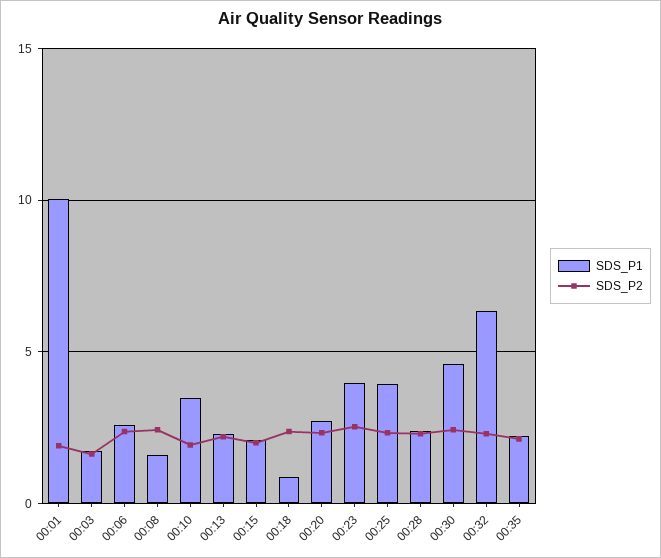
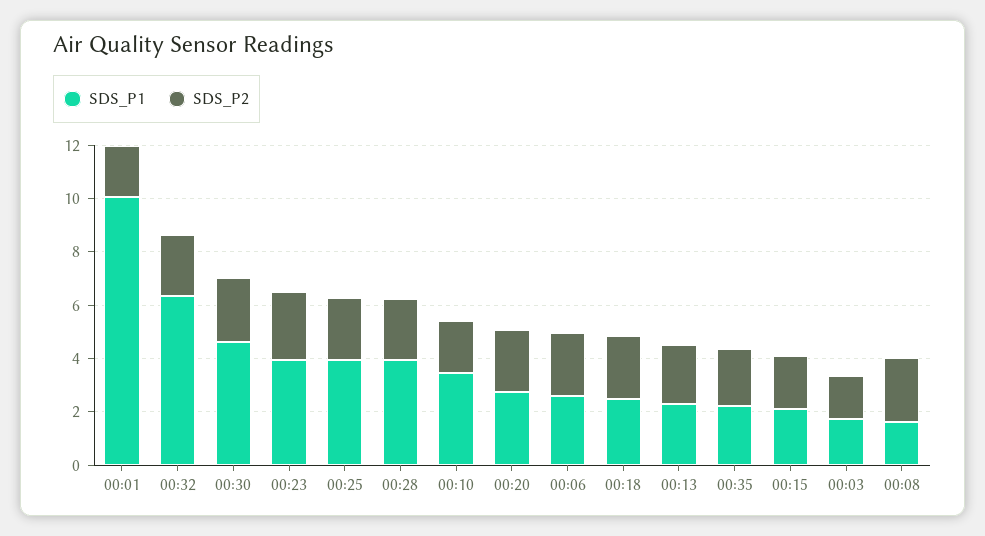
SDS_P1, 00:18: 1 -> 2.5
SDS_P1, 00:28: 2.5 -> 4

